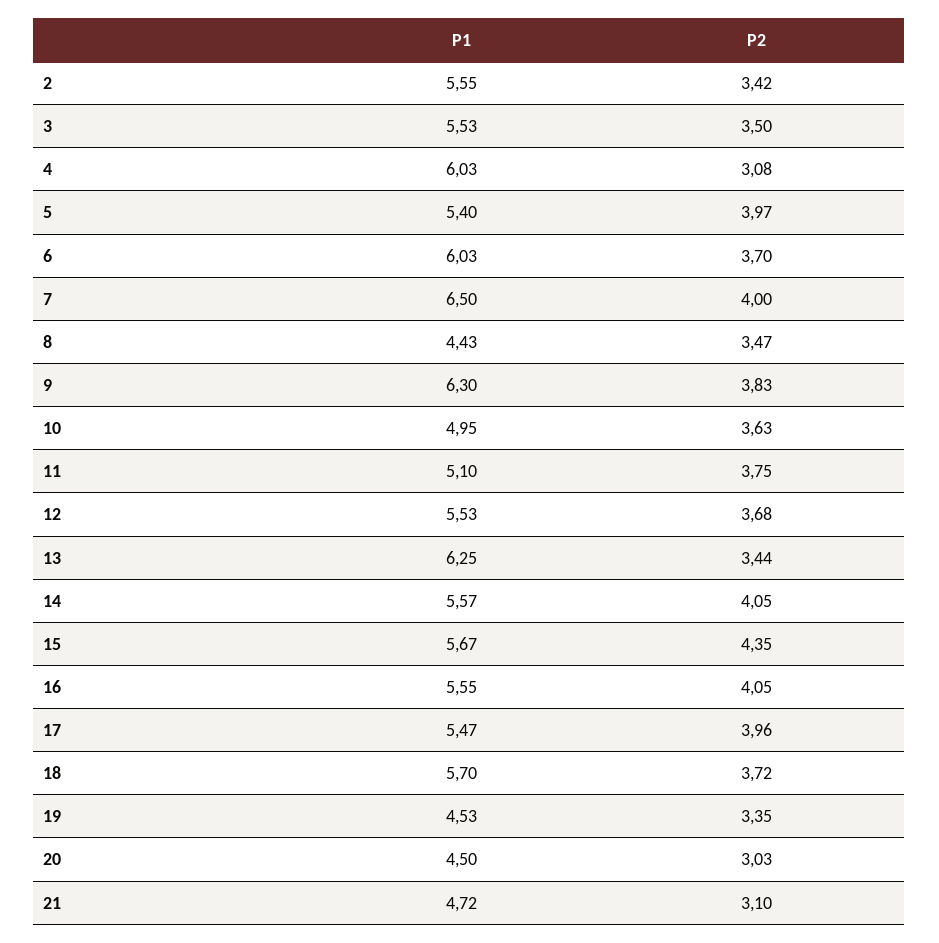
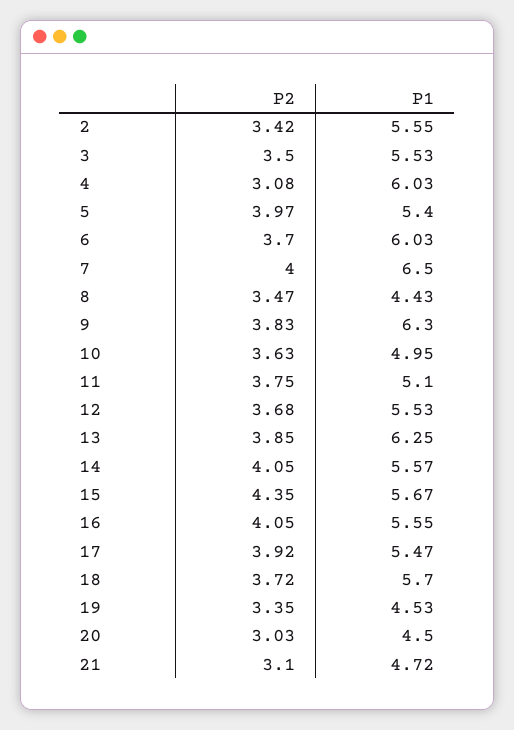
P2, 13: 3.44 -> 3.85
P2, 17: 3.96 -> 3.92

